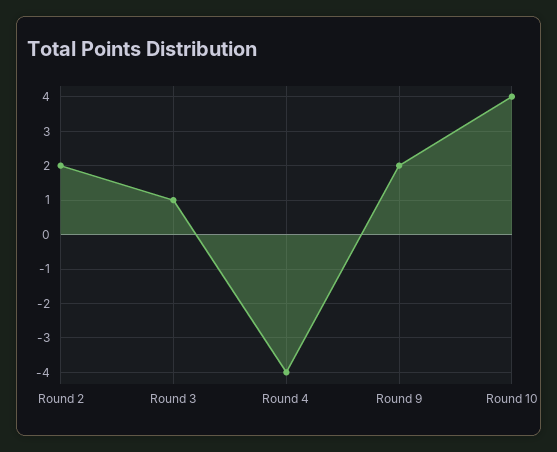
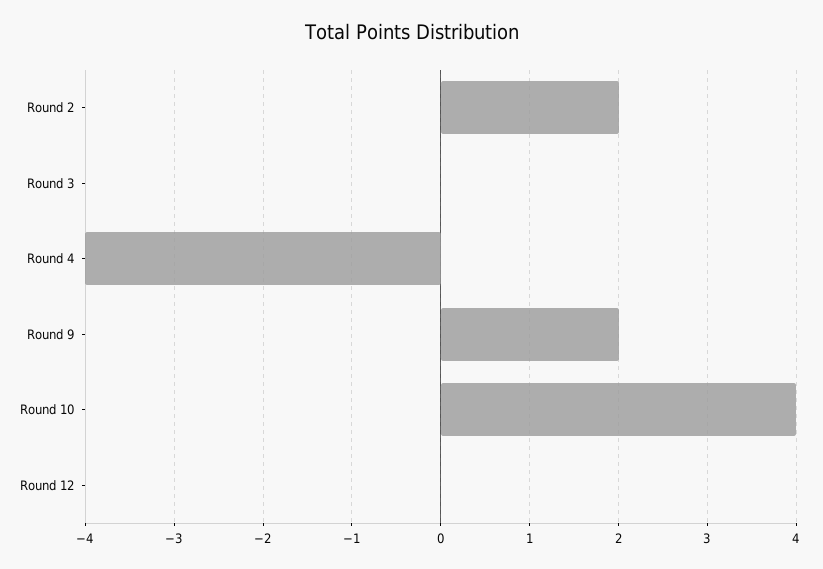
Round 3: 1 -> 0
Round 12: none -> 0

